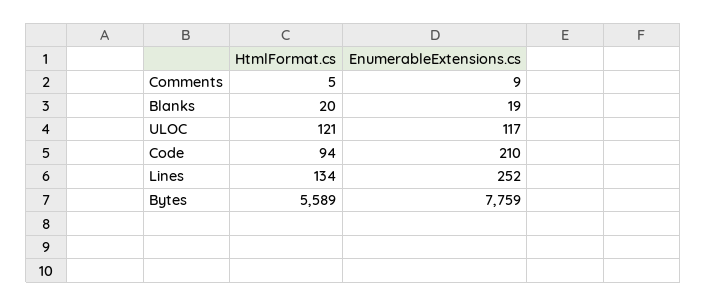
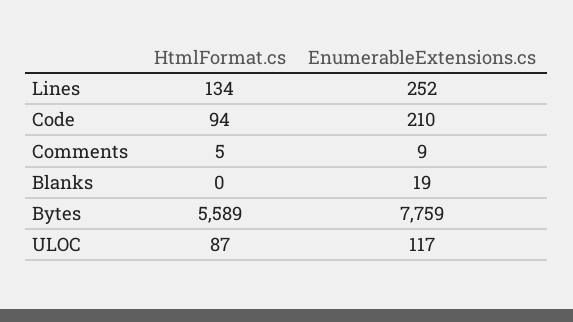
HtmlFormat.cs, Blanks: 20 -> 0
HtmlFormat.cs, ULOC: 121 -> 87

